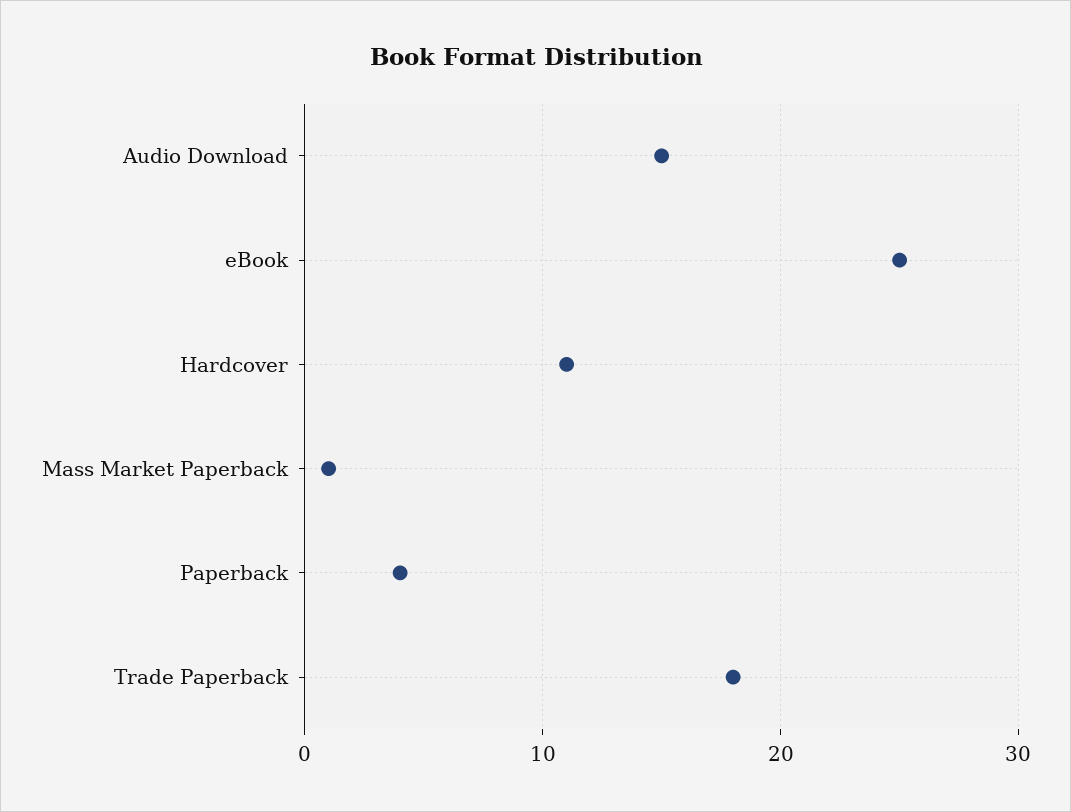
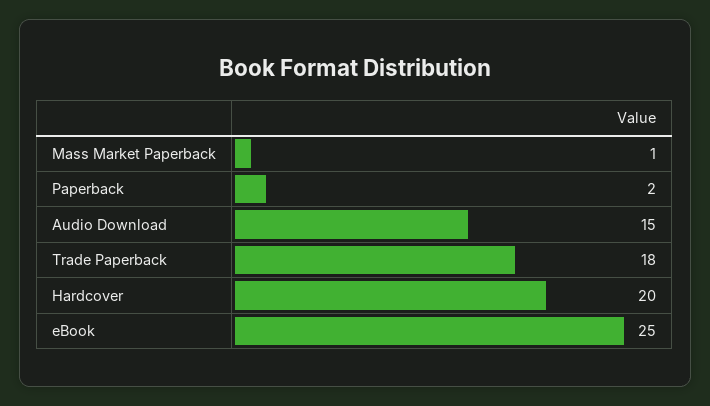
Hardcover: 11 -> 20
Paperback: 4 -> 2

